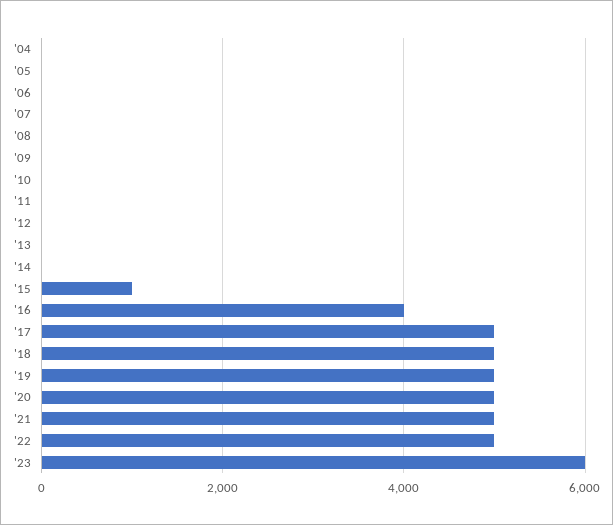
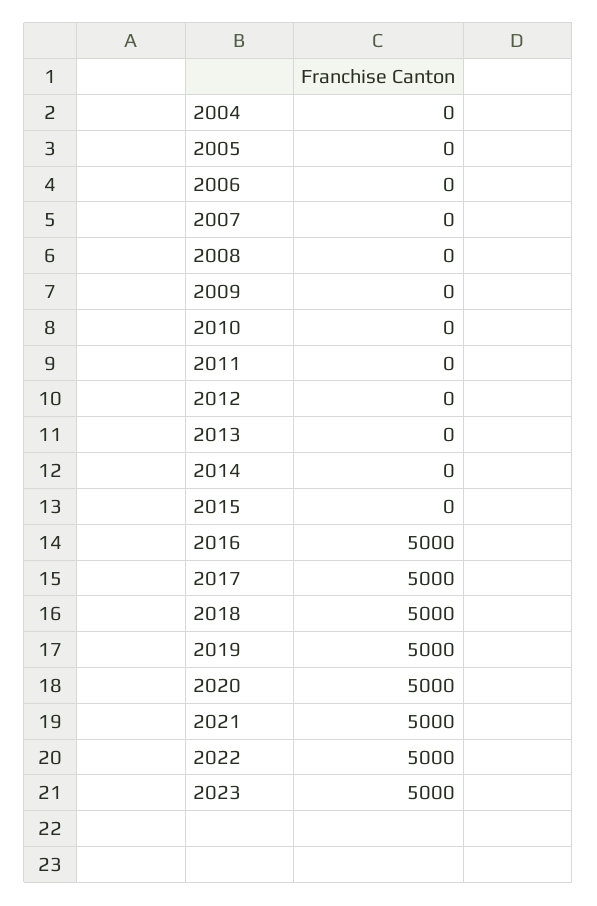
'15: 1000 -> 0
'16: 4000 -> 5000
'23: 6000 -> 5000

